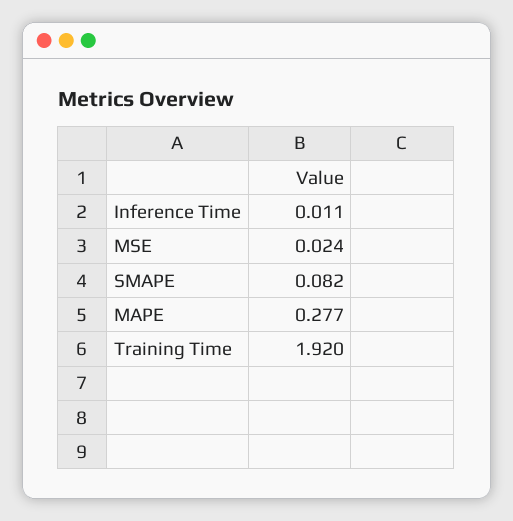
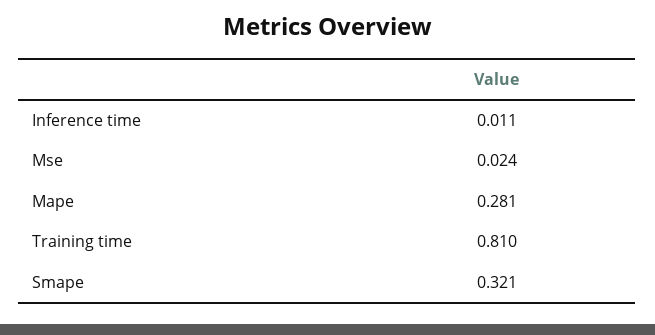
SMAPE: 0.082 -> 0.321
MAPE: 0.277 -> 0.281
Training Time: 1.92 -> 0.81

